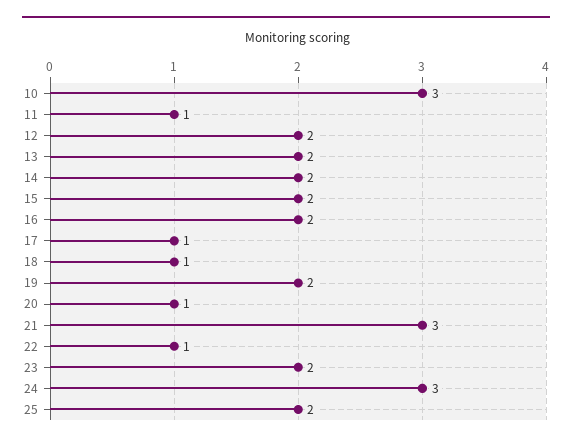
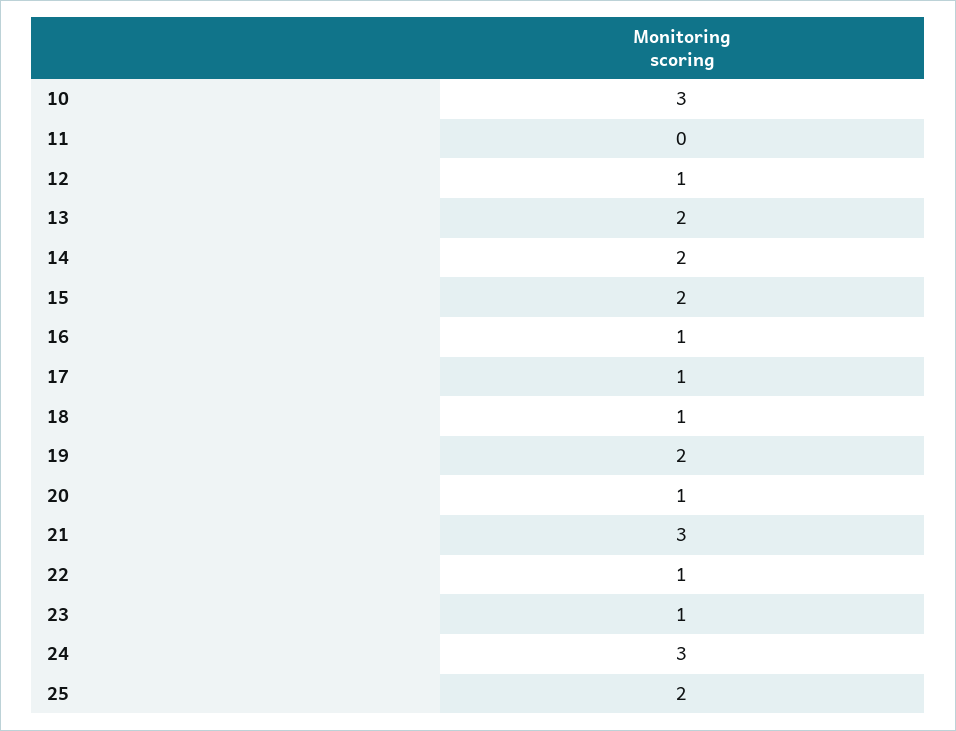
11: 1 -> 0
12: 2 -> 1
16: 2 -> 1
23: 2 -> 1

